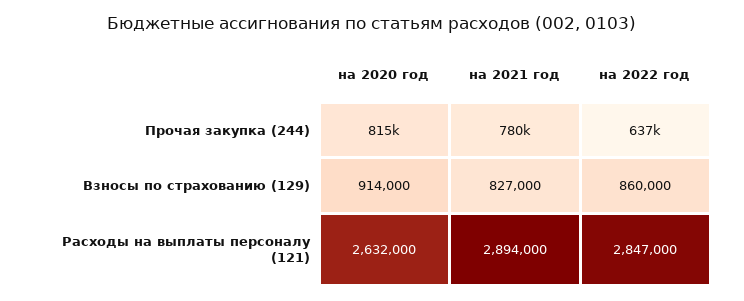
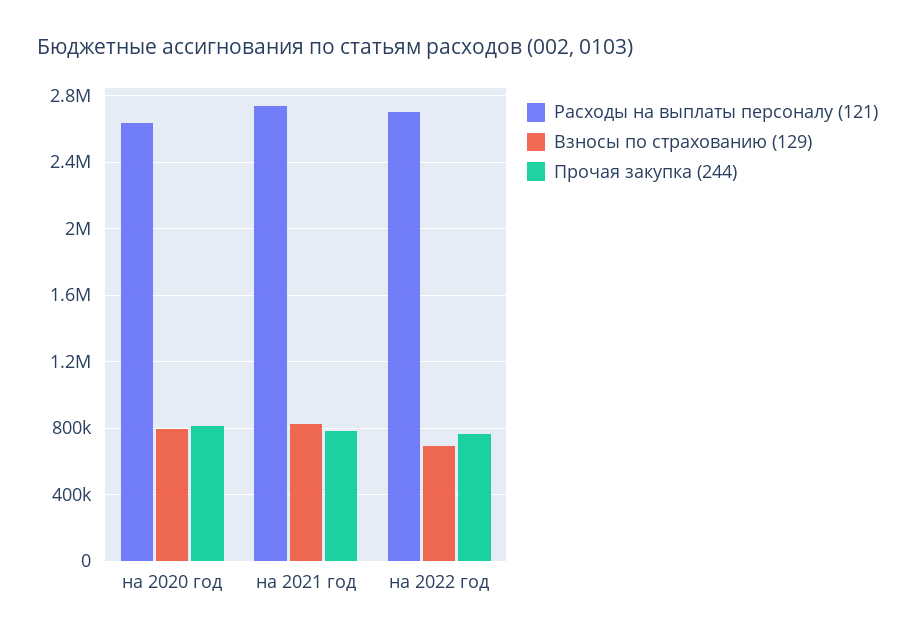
Прочая закупка (244), на 2022 год: 637000 -> 750000
Взносы по страхованию (129), на 2020 год: 914000 -> 800000
Взносы по страхованию (129), на 2022 год: 860000 -> 700000
Расходы на выплаты персоналу (121), на 2021 год: 2894000 -> 2750000
Расходы на выплаты персоналу (121), на 2022 год: 2847000 -> 2700000

